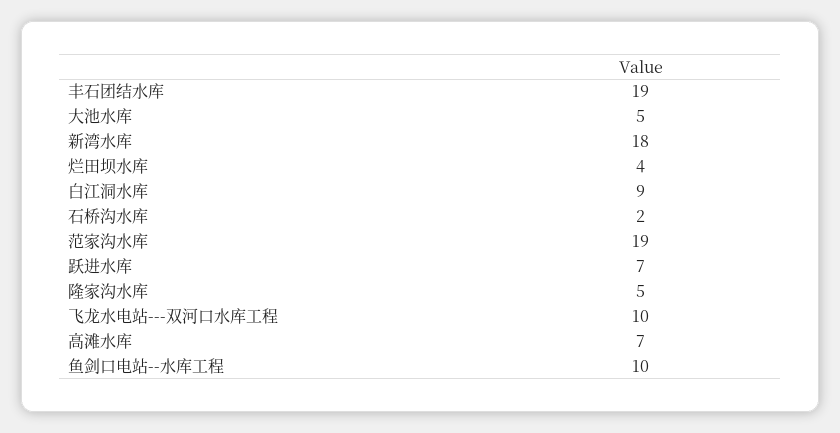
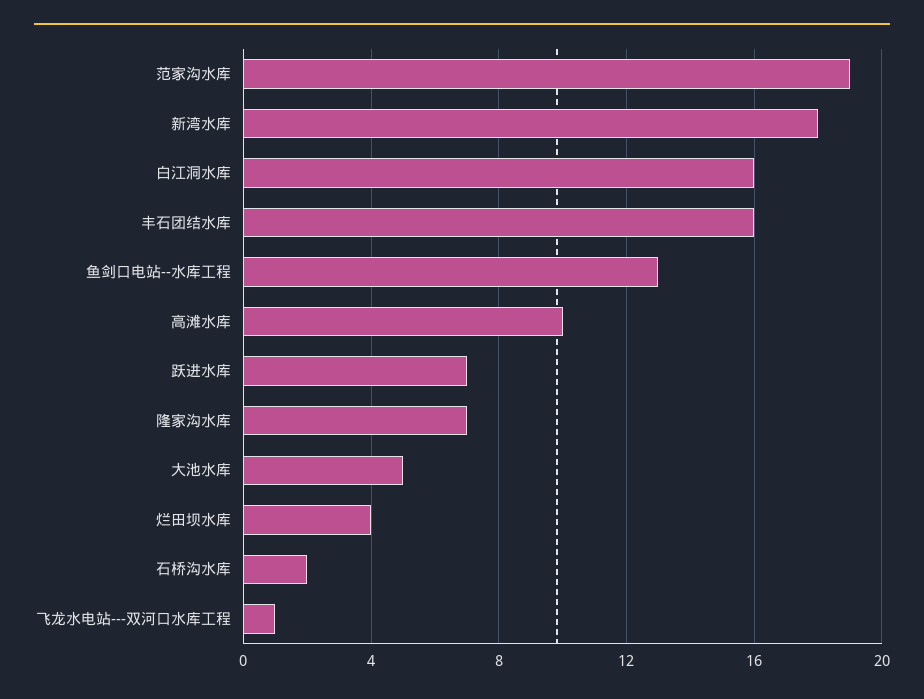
丰石团结水库: 19 -> 16
白江洞水库: 9 -> 16
隆家沟水库: 5 -> 7
飞龙水电站---双河口水库工程: 10 -> 1
高滩水库: 7 -> 10
鱼剑口电站--水库工程: 10 -> 13

